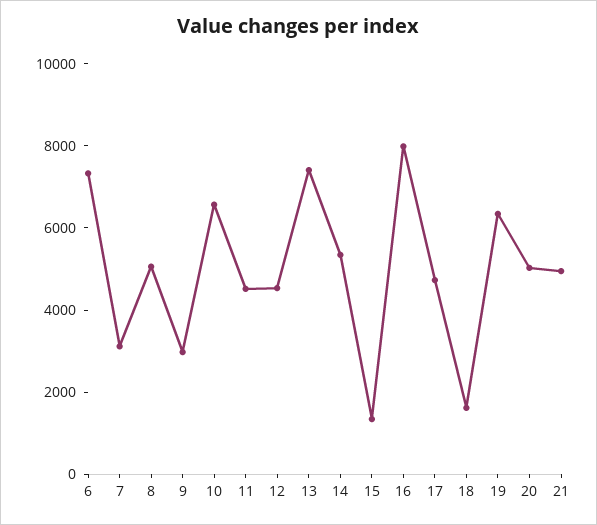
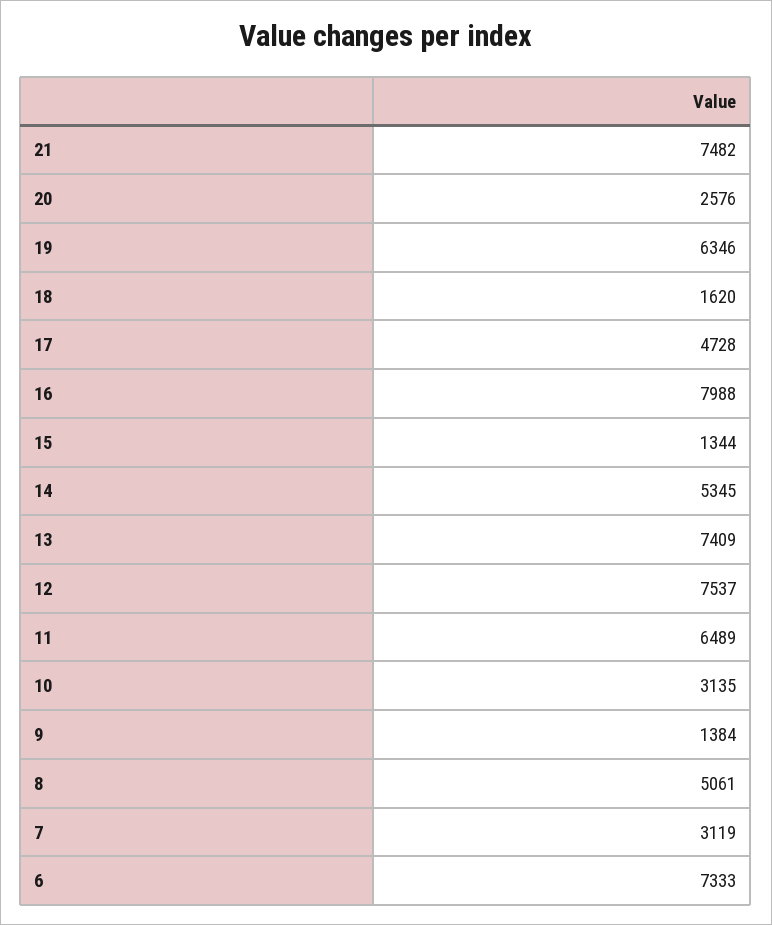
9: 3000 -> 1384
10: 6500 -> 3135
11: 4500 -> 6489
12: 4500 -> 7537
20: 5000 -> 2576
21: 5000 -> 7482

